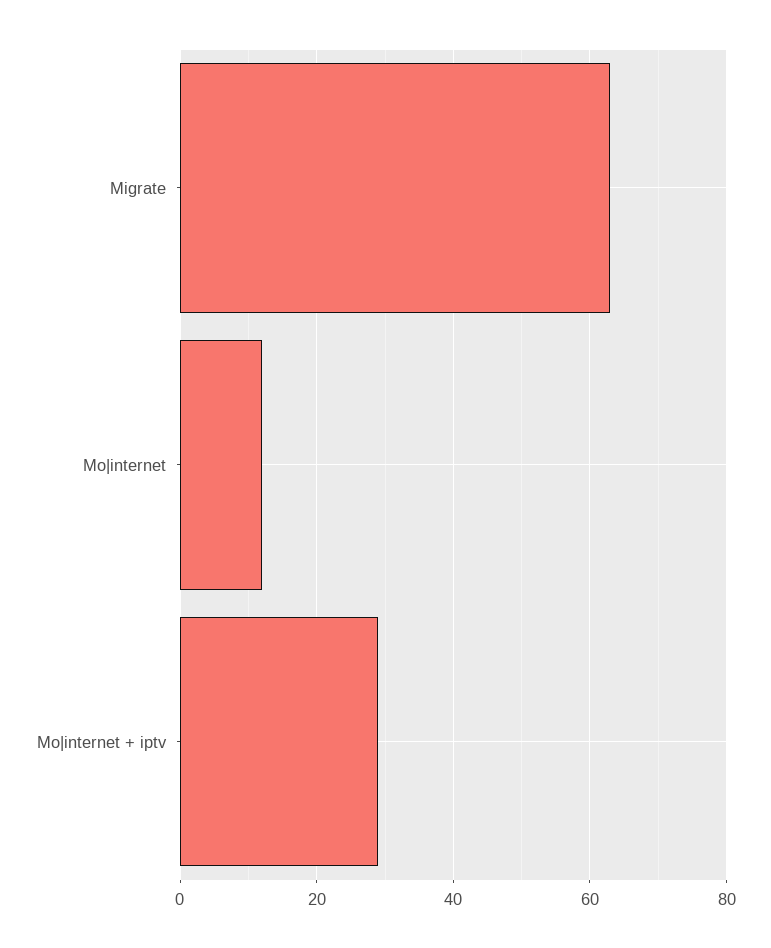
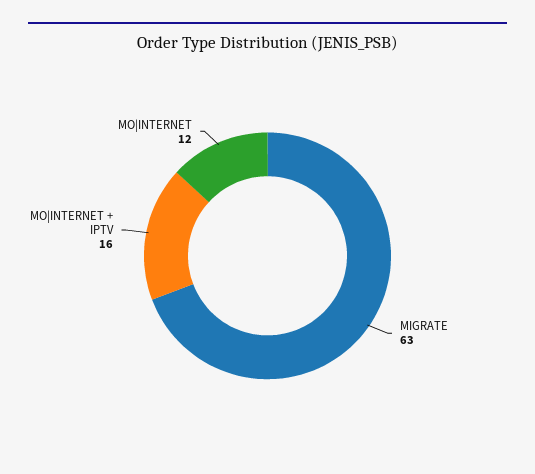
Mo|internet + iptv: 30 -> 16

